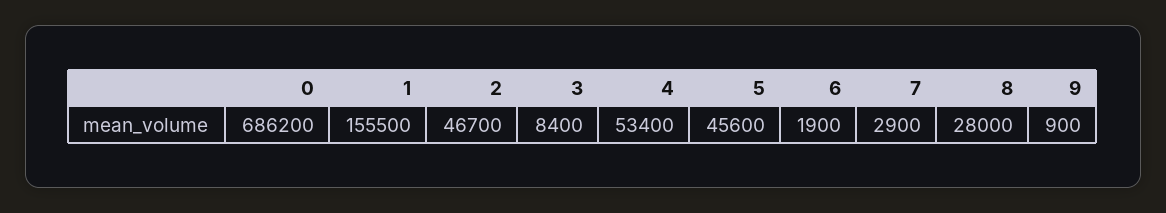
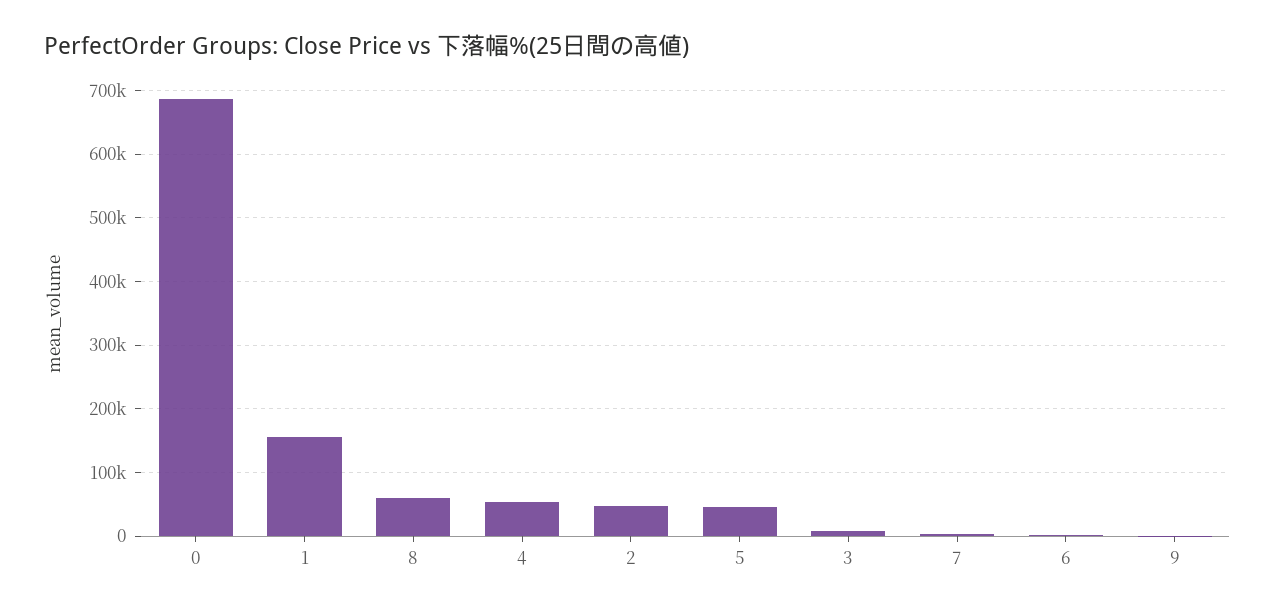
8: 28000 -> 60000

